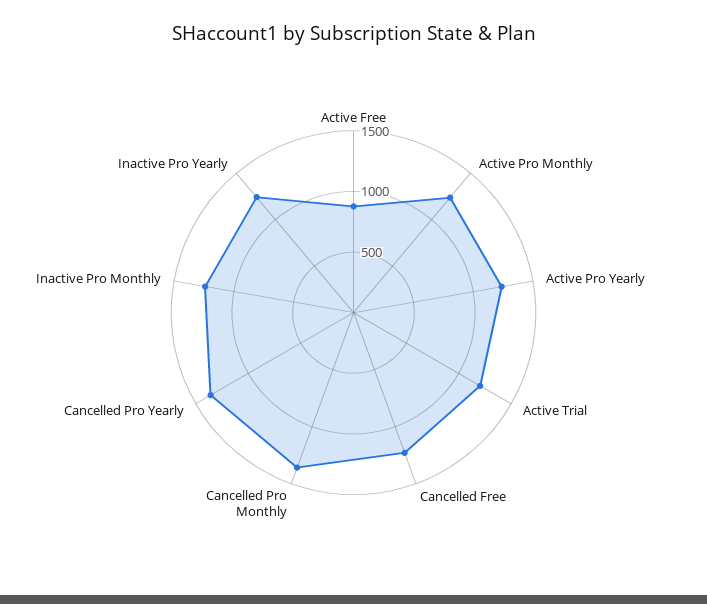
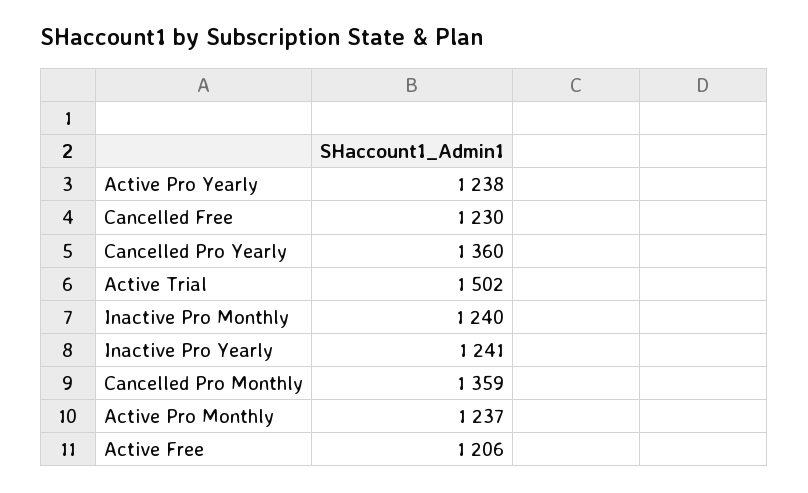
Active Free: 900 -> 1206
Active Trial: 1200 -> 1502

